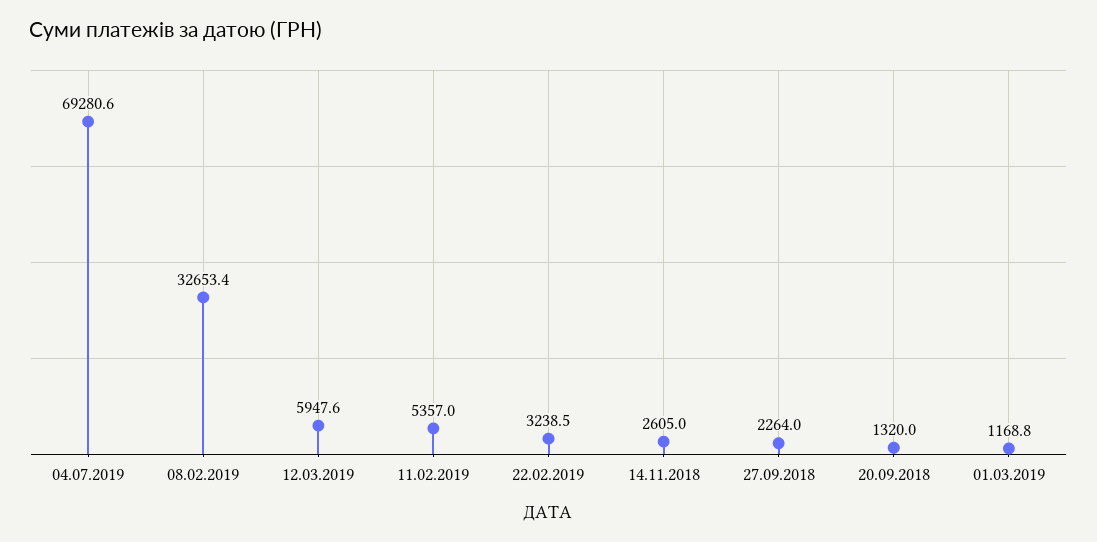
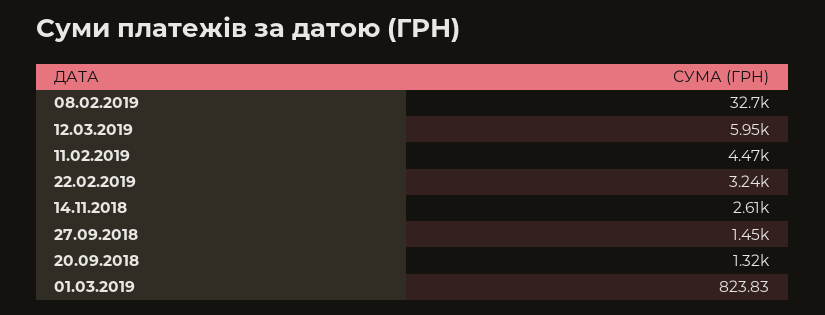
04.07.2019: 69280.6 -> none
11.02.2019: 5357 -> 4470
27.09.2018: 2264 -> 1450
01.03.2019: 1168.8 -> 823.83

